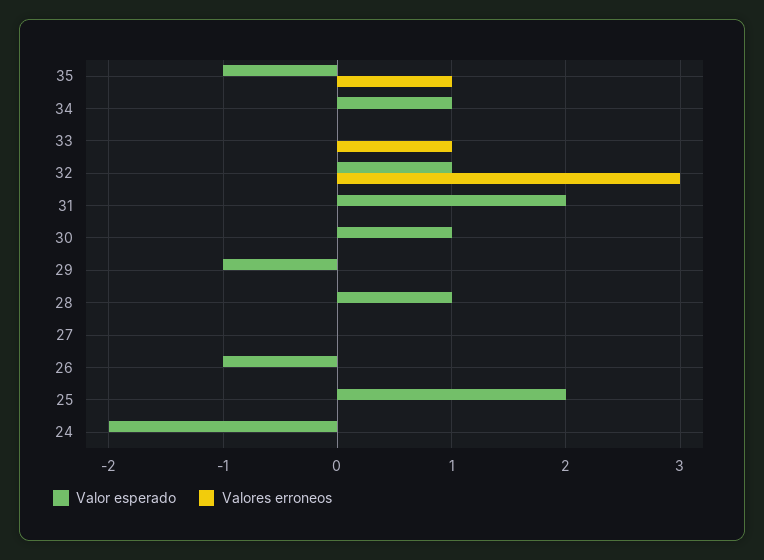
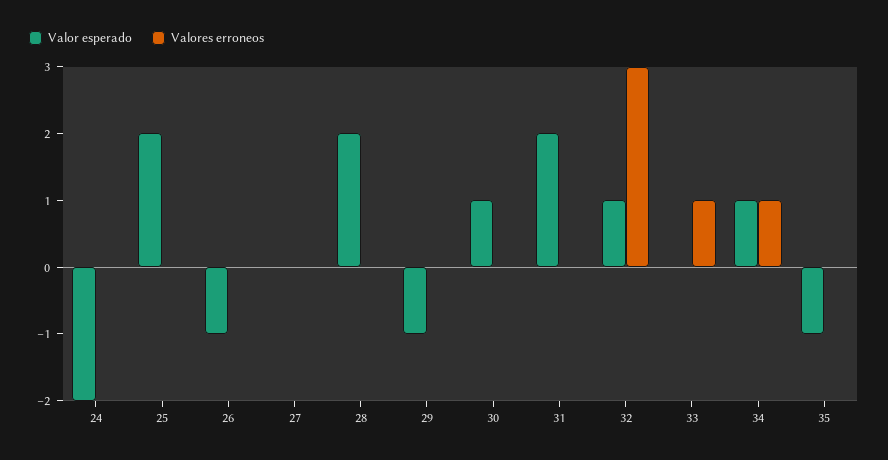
Valores erroneos, 35: 1 -> 0
Valores erroneos, 34: 0 -> 1
Valor esperado, 28: 1 -> 2

